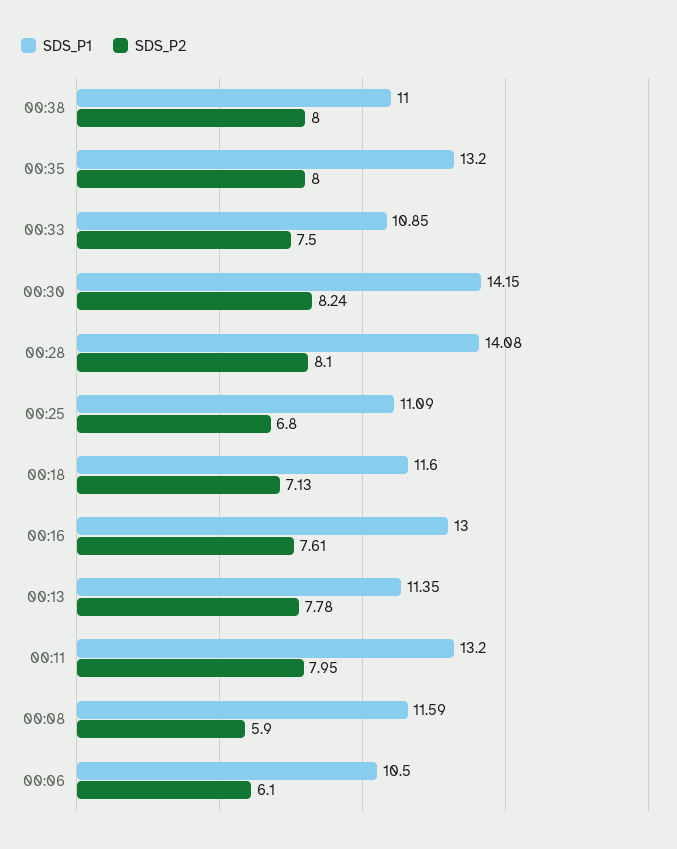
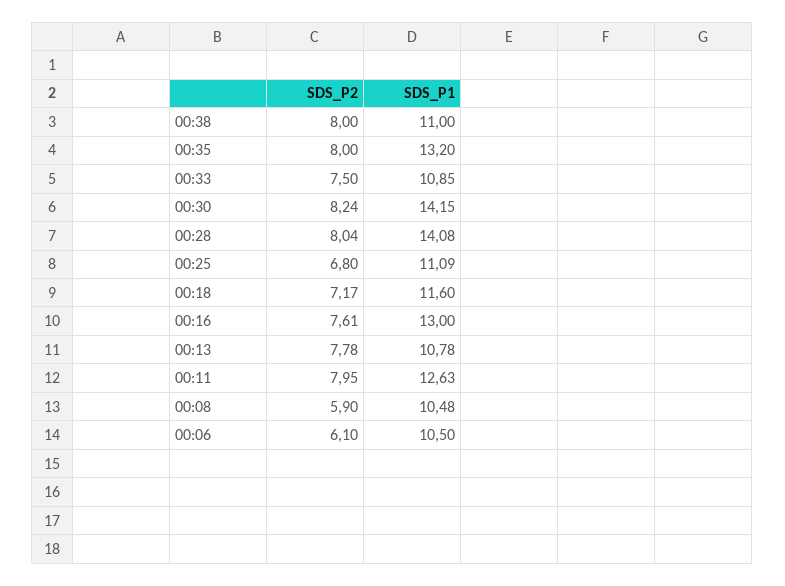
SDS_P2, 00:28: 8.1 -> 8.04
SDS_P2, 00:18: 7.13 -> 7.17
SDS_P1, 00:13: 11.35 -> 10.78
SDS_P1, 00:11: 13.2 -> 12.63
SDS_P1, 00:08: 11.59 -> 10.48

